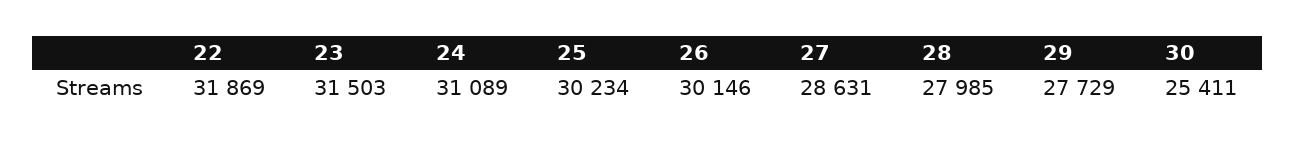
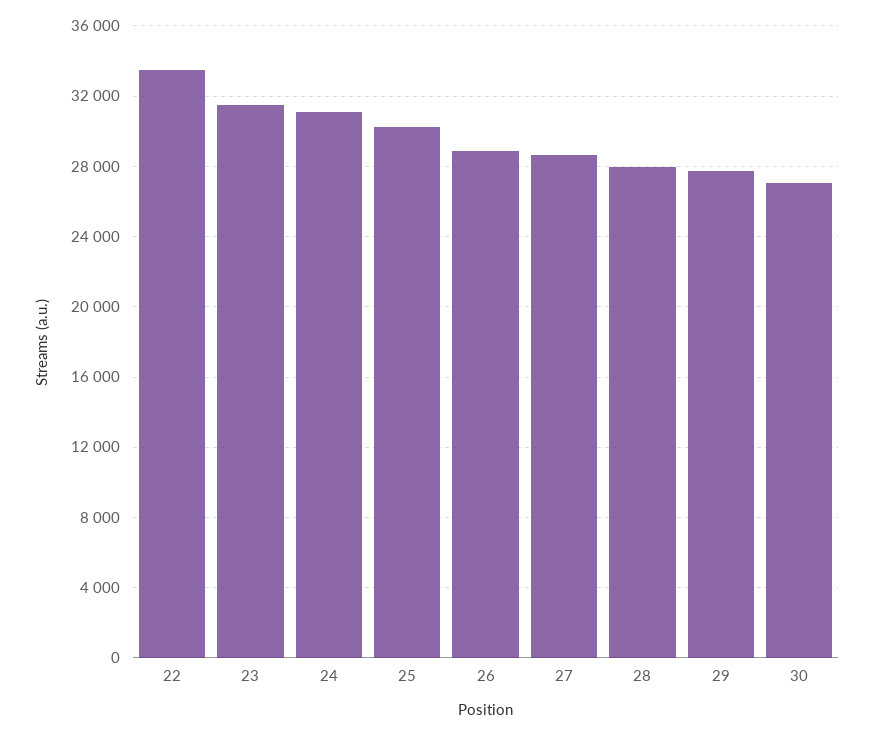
22: 31869 -> 33500
26: 30146 -> 29000
30: 25411 -> 27000

